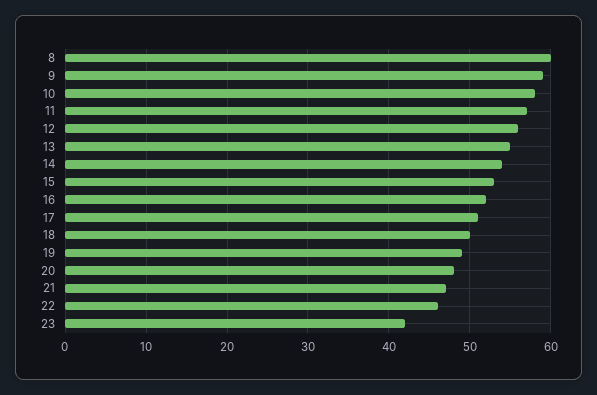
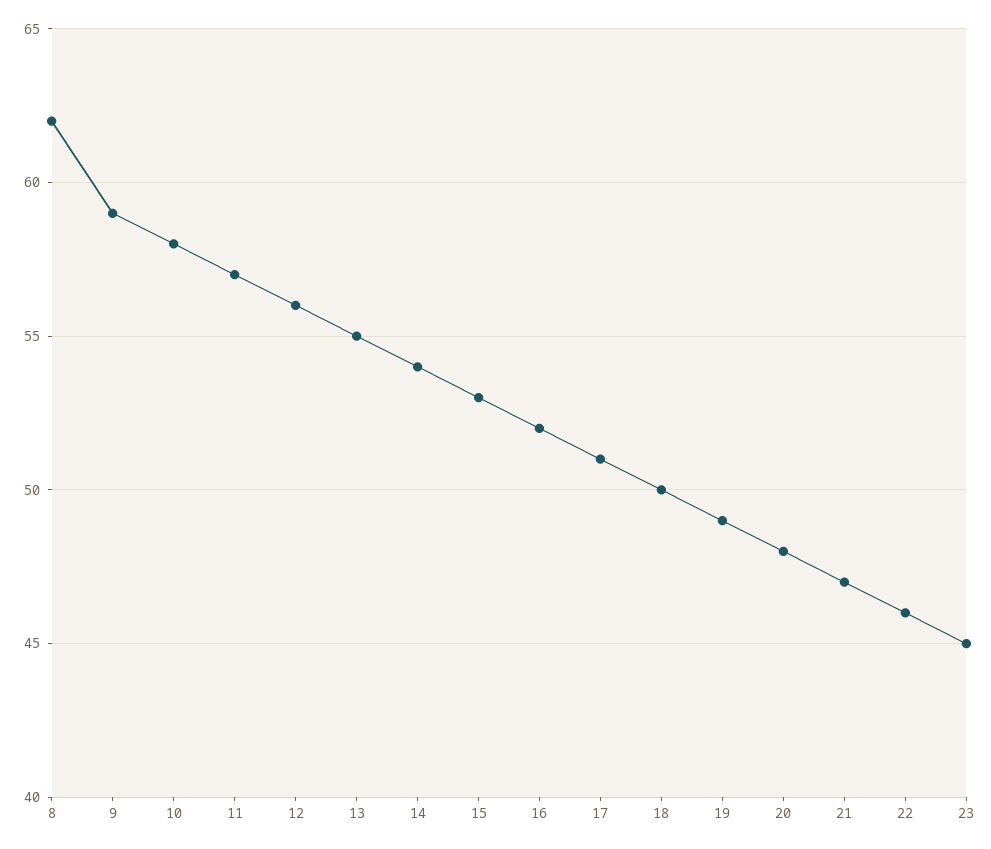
8: 60 -> 62
23: 42 -> 45

